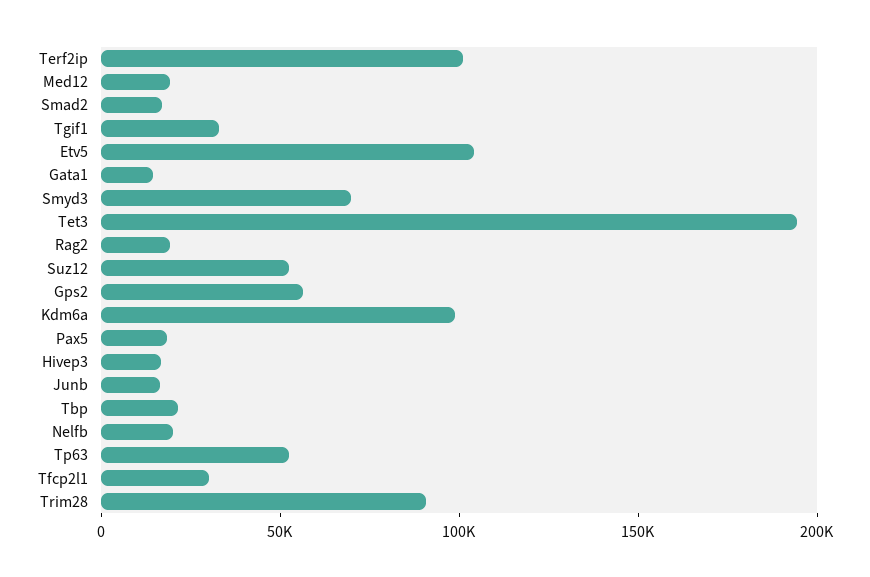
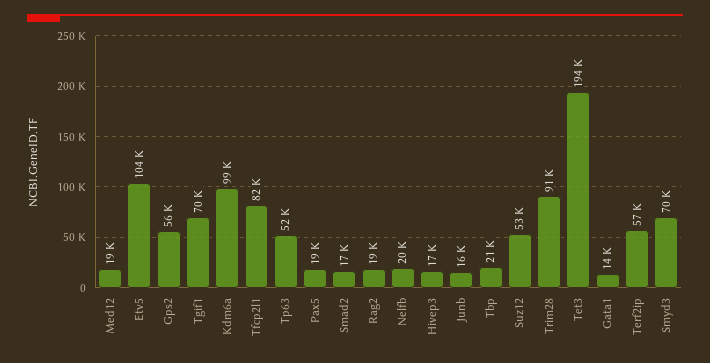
Terf2ip: 100000 -> 57000
Tgif1: 30000 -> 70000
Tfcp2l1: 30000 -> 82000

